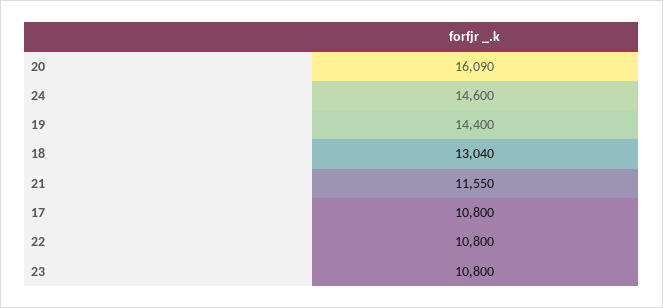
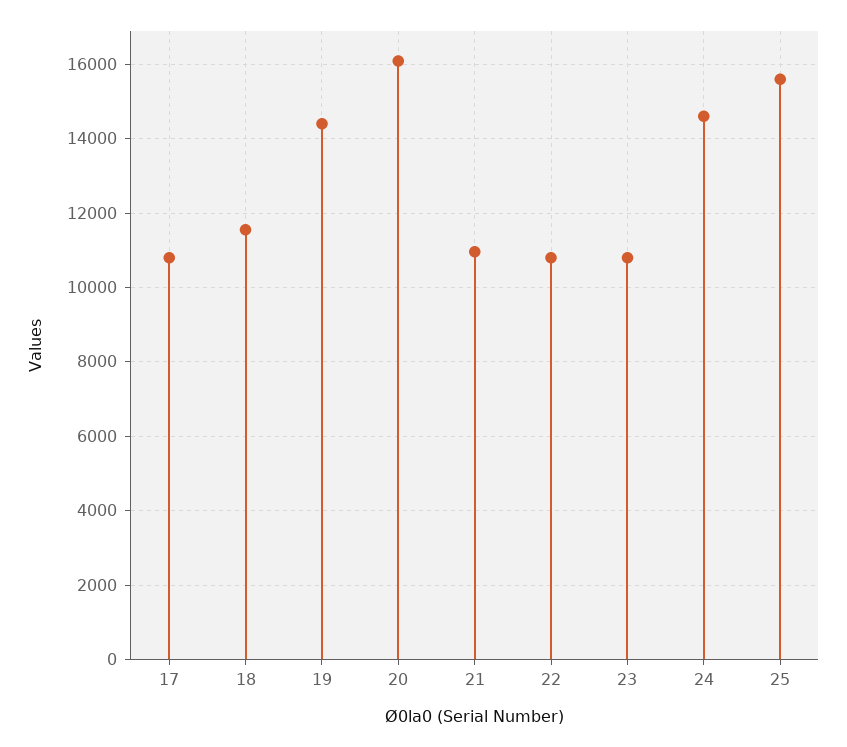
18: 13040 -> 11600
21: 11550 -> 11000
25: none -> 15600

